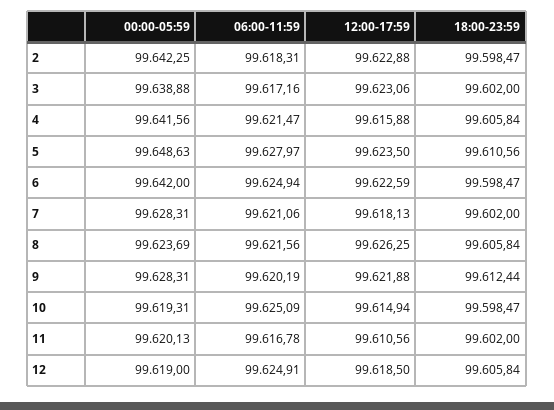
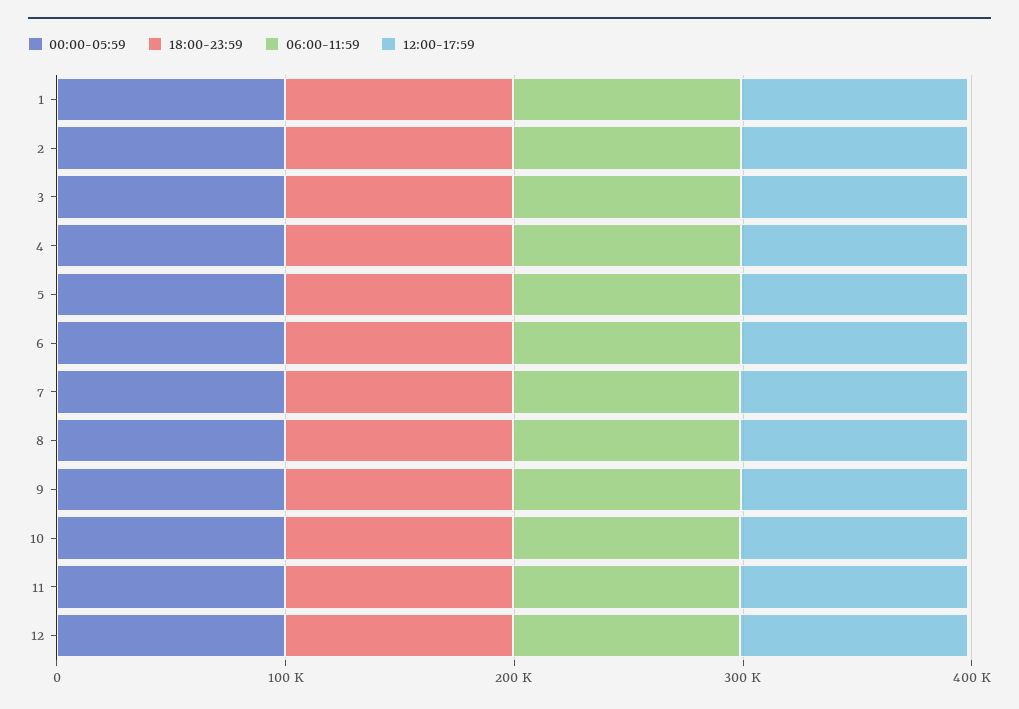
00:00-05:59, 1: none -> 100000
18:00-23:59, 1: none -> 100000
06:00-11:59, 1: none -> 100000
12:00-17:59, 1: none -> 100000

